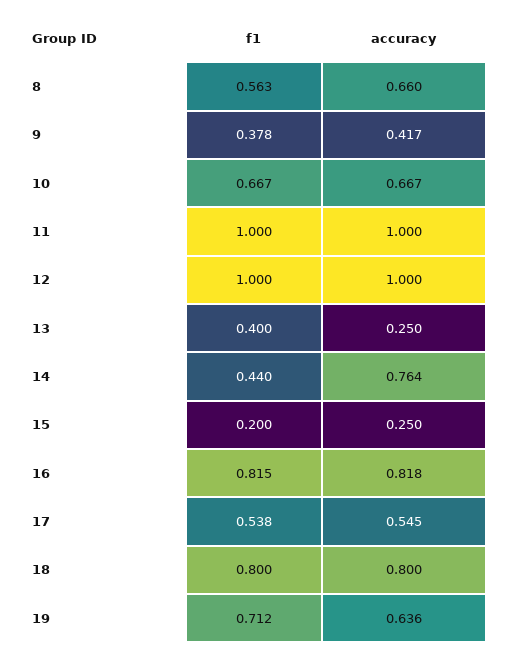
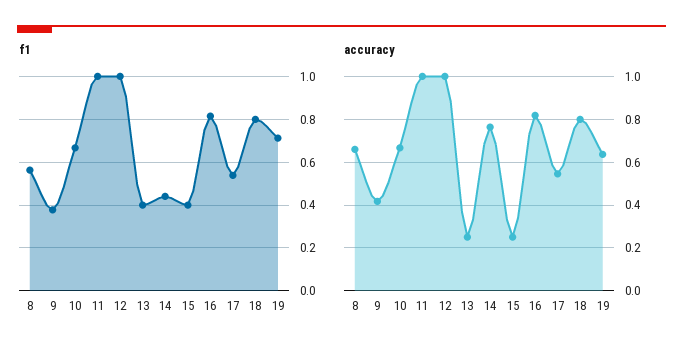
f1, 15: 0.2 -> 0.4

